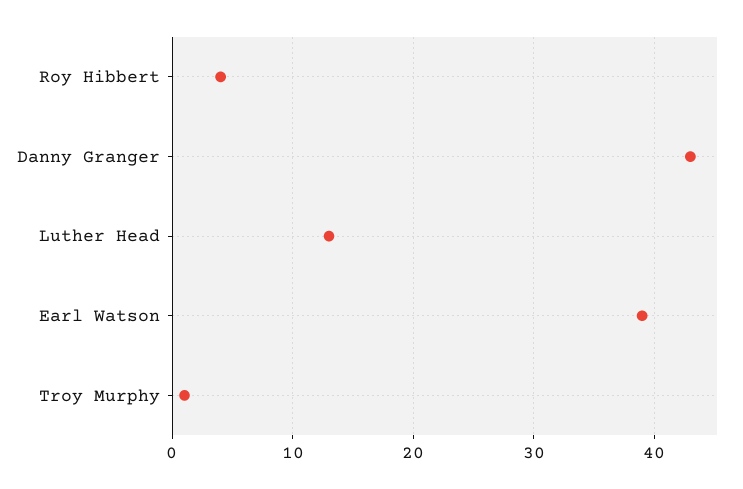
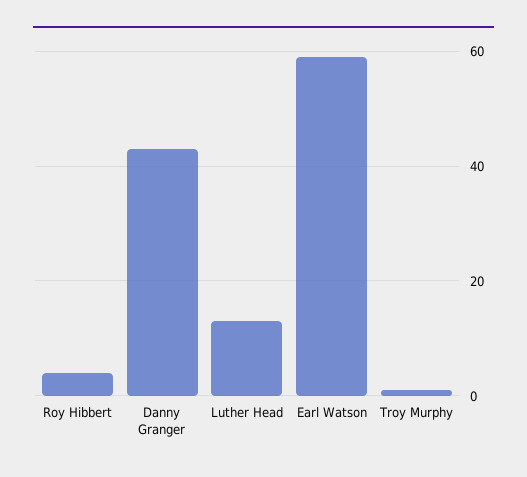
Earl Watson: 39 -> 60

